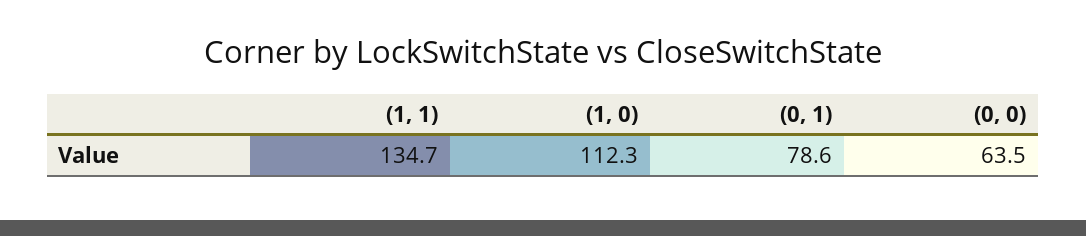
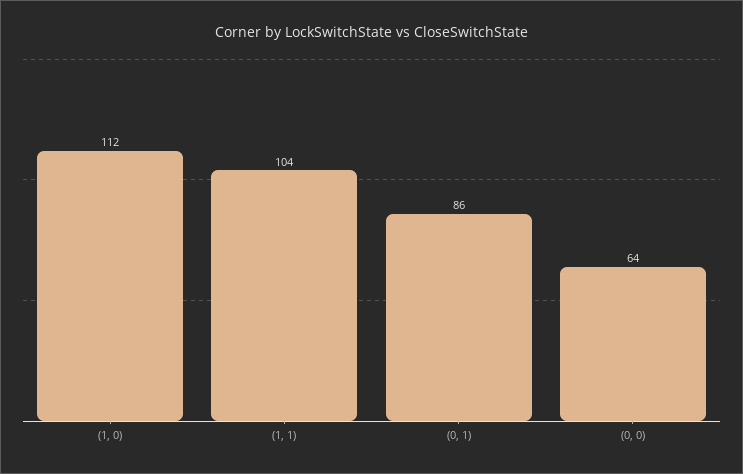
(1, 1): 134.7 -> 104
(0, 1): 78.6 -> 86

